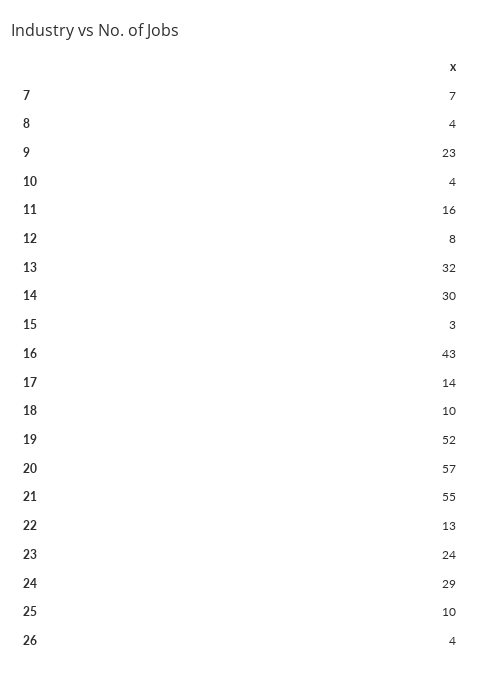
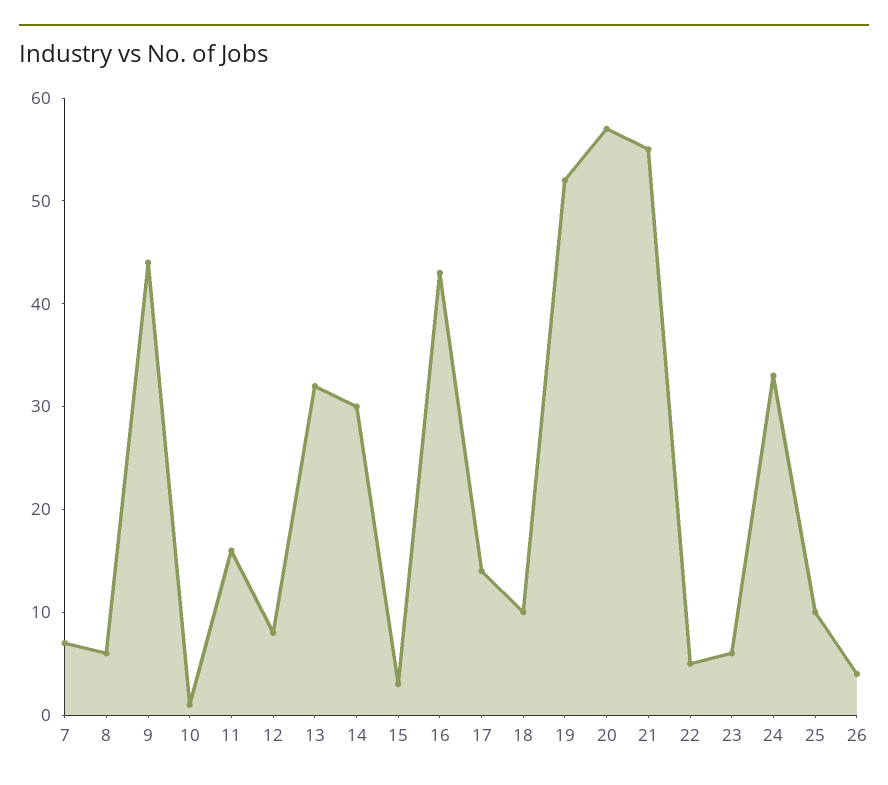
8: 4 -> 6
9: 23 -> 44
10: 4 -> 1
22: 13 -> 5
23: 24 -> 6
24: 29 -> 33

